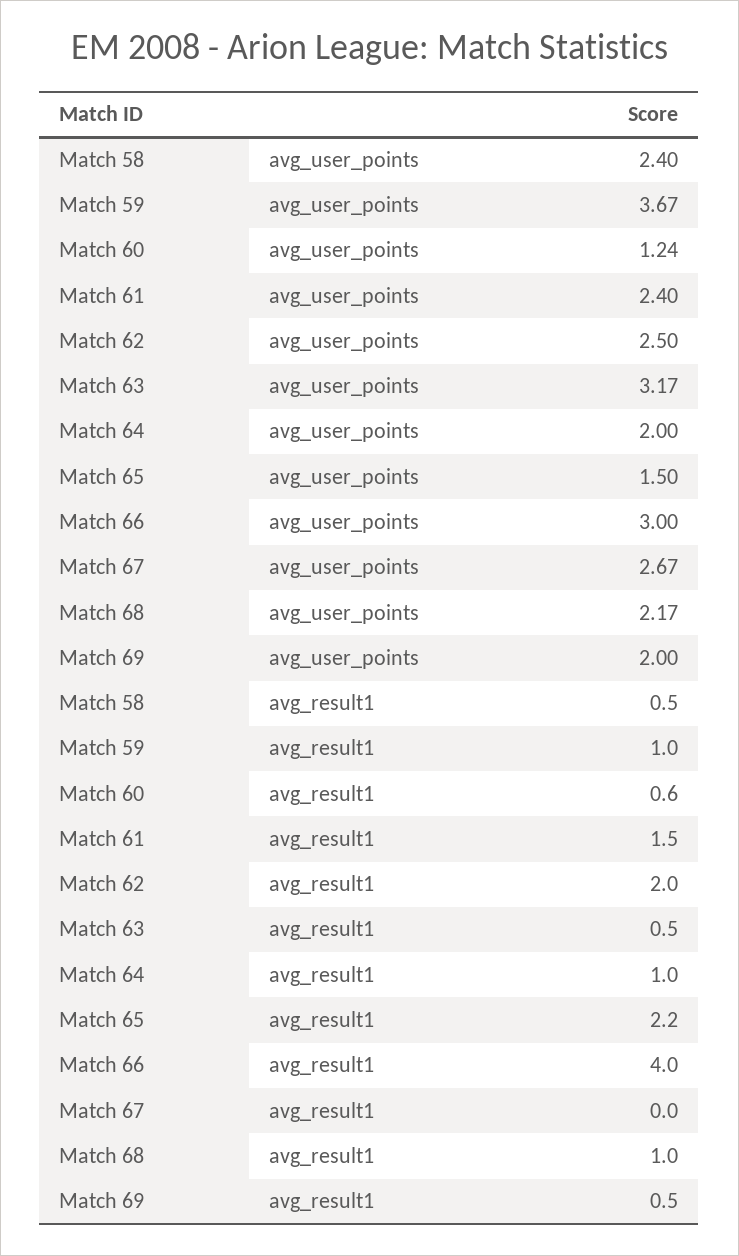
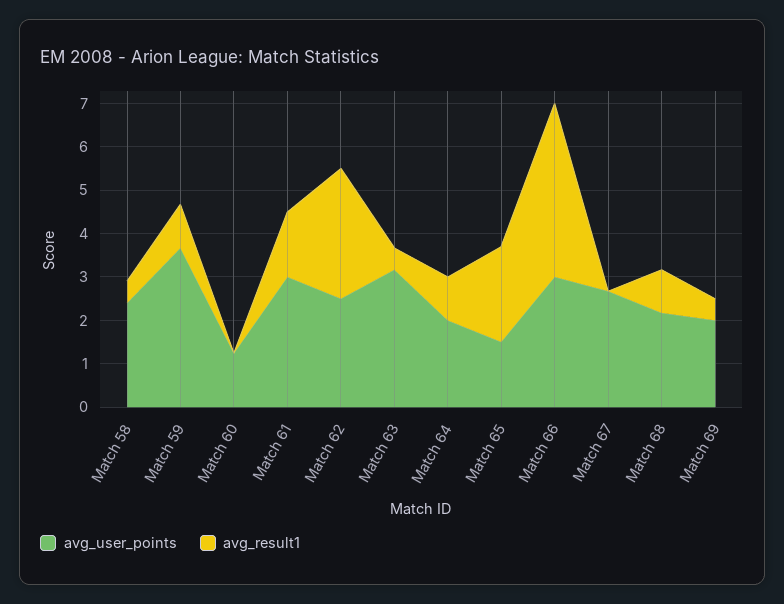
avg_user_points, Match 61: 2.4 -> 3
avg_result1, Match 60: 0.6 -> 0
avg_result1, Match 62: 2 -> 3

